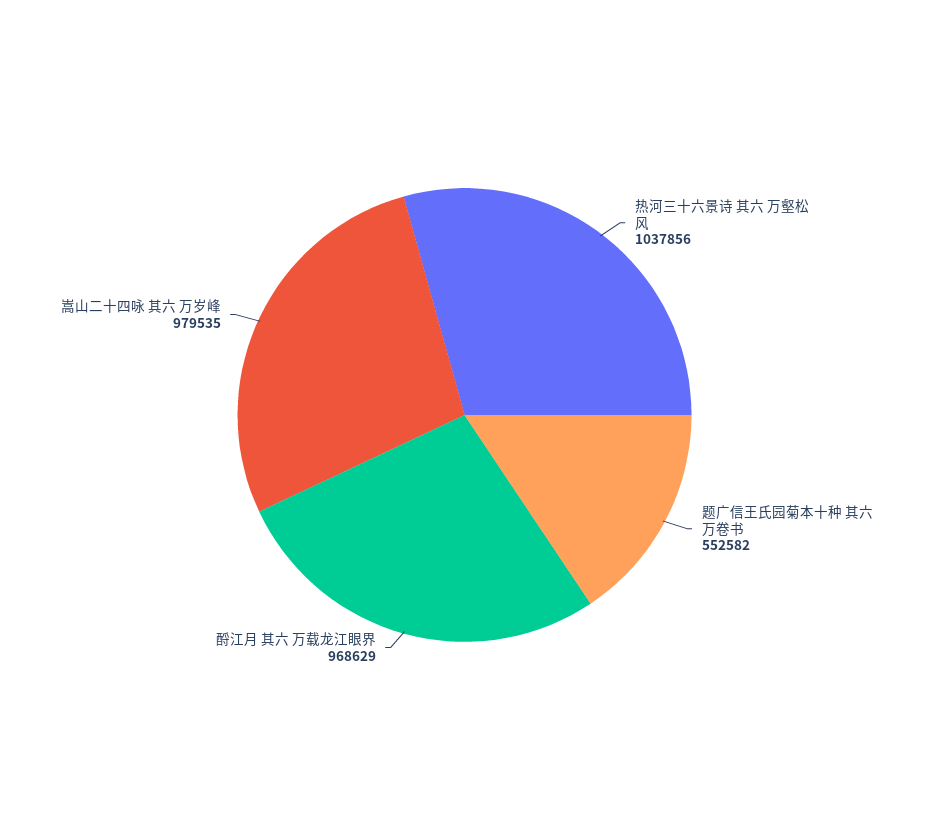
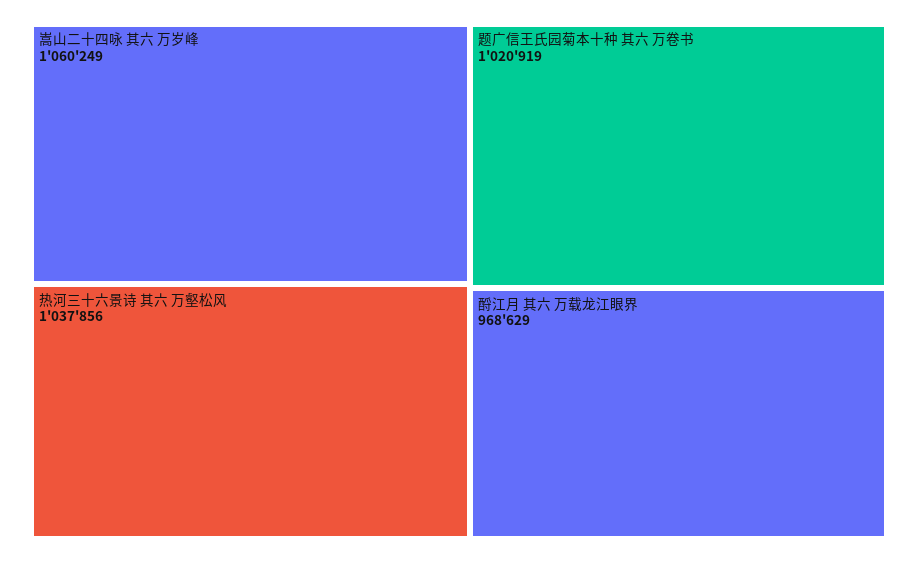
题广信王氏园菊本十种 其六 万卷书: 552582 -> 1020919
嵩山二十四咏 其六 万岁峰: 979535 -> 1060249

